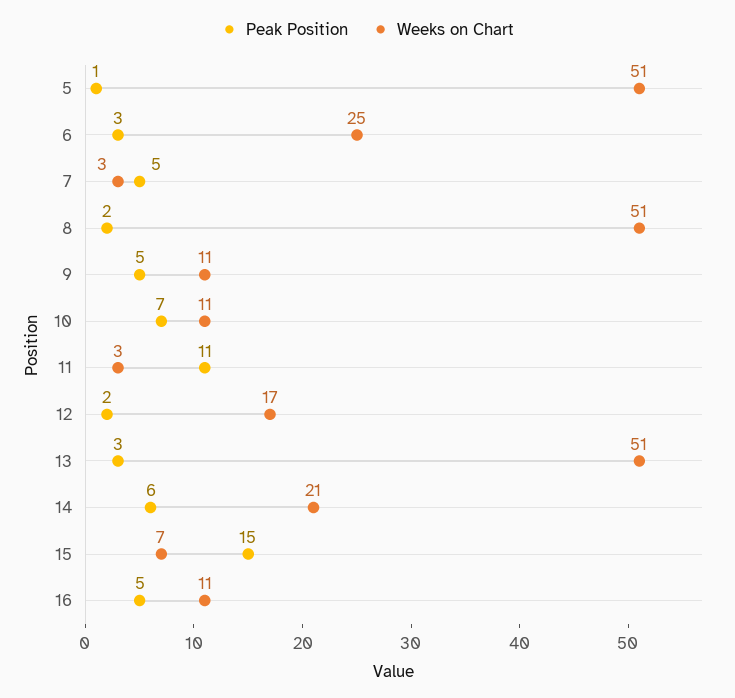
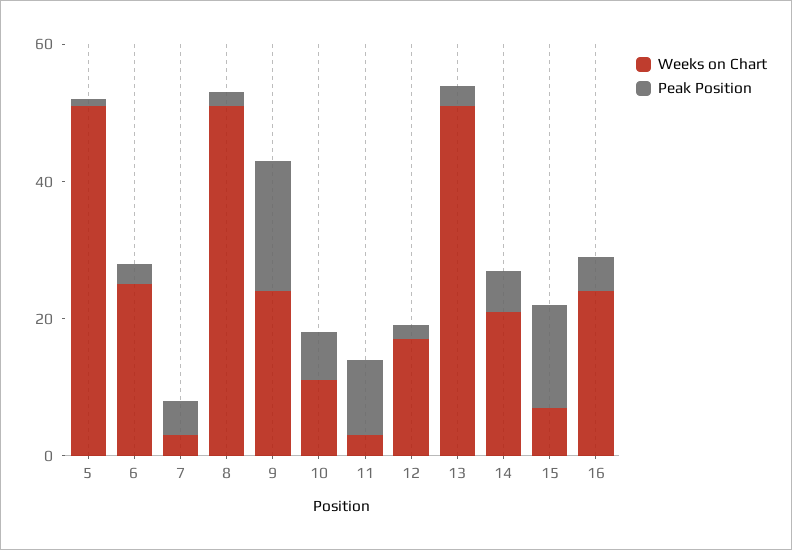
Peak Position, 9: 5 -> 20
Weeks on Chart, 9: 11 -> 25
Weeks on Chart, 16: 11 -> 25

